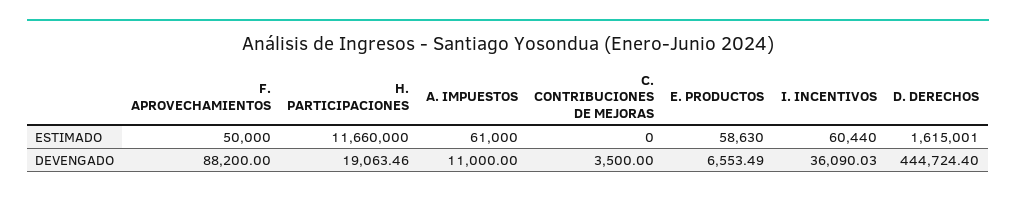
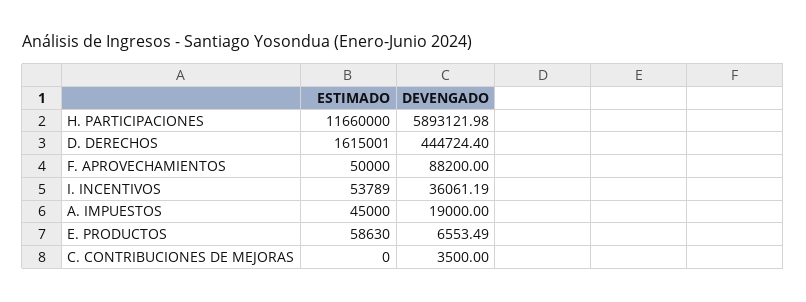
A. IMPUESTOS, ESTIMADO: 61000 -> 45000
I. INCENTIVOS, ESTIMADO: 60440 -> 53789
H. PARTICIPACIONES, DEVENGADO: 19063.46 -> 5893121.98
A. IMPUESTOS, DEVENGADO: 11000 -> 19000
I. INCENTIVOS, DEVENGADO: 36090.03 -> 36061.19

